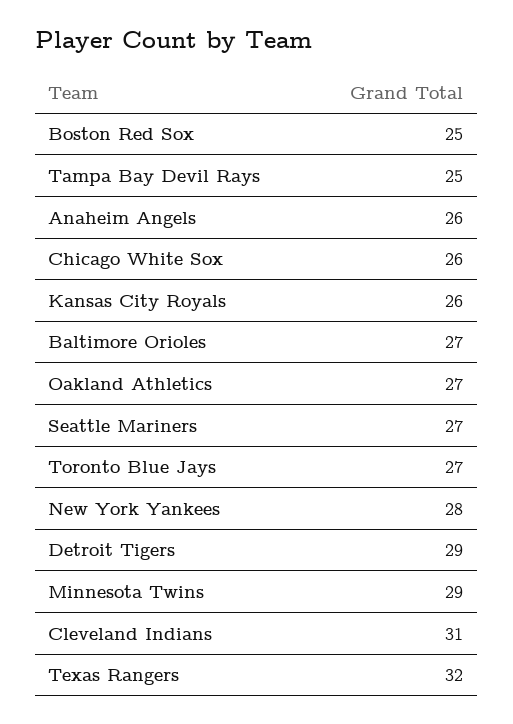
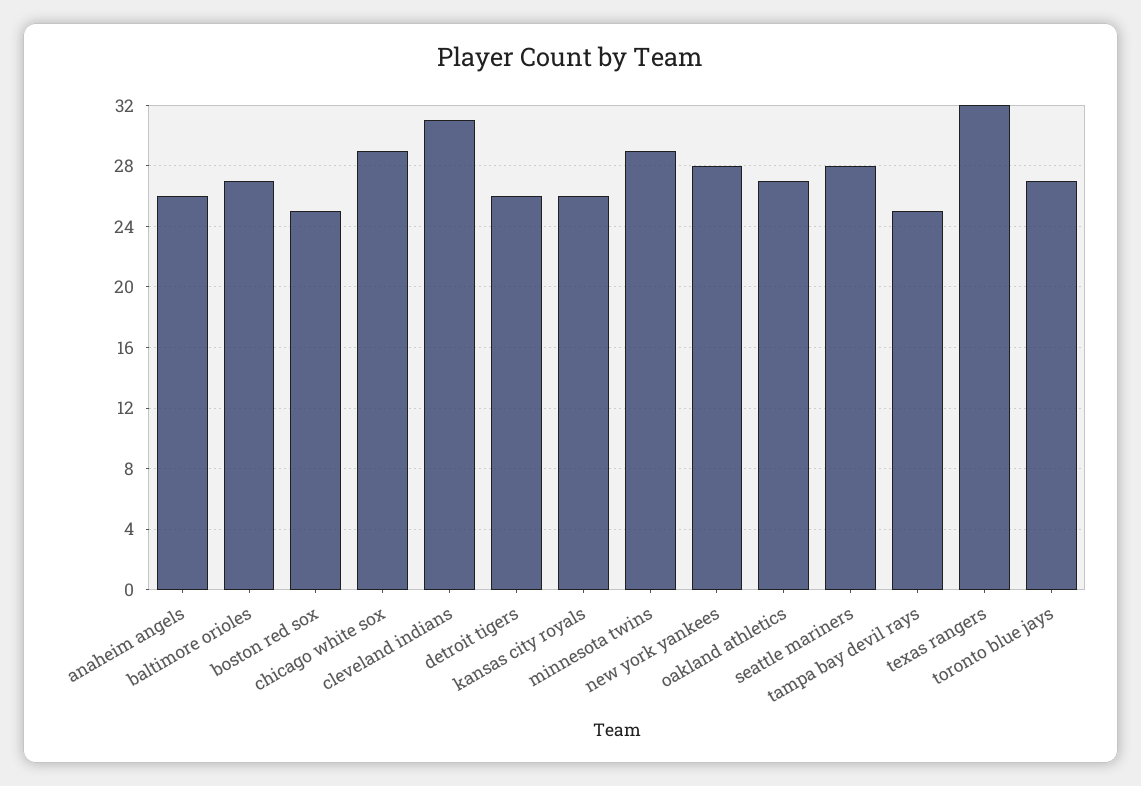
Chicago White Sox: 26 -> 29
Seattle Mariners: 27 -> 28
Detroit Tigers: 29 -> 26

